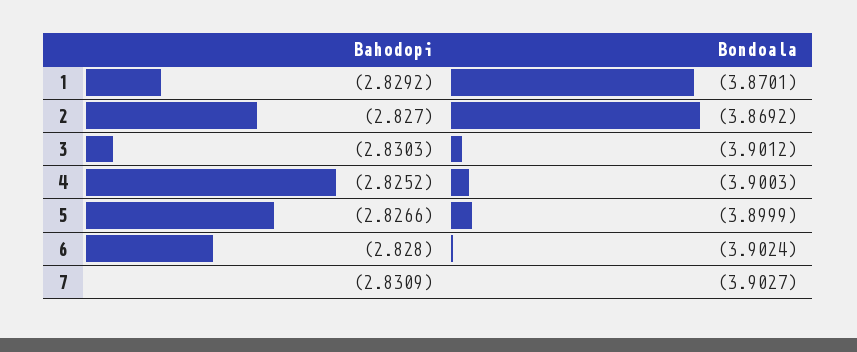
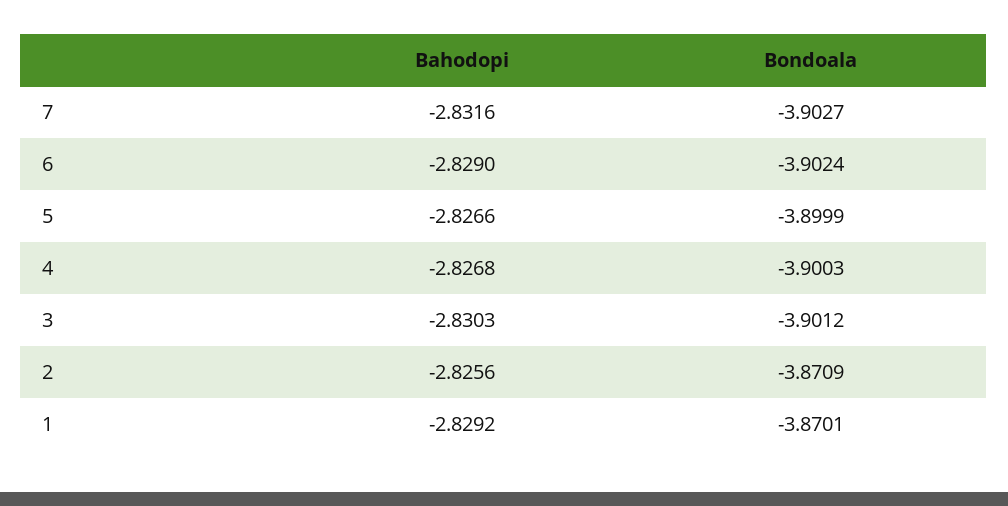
Bahodopi, 2: -2.827 -> -2.8256
Bondoala, 2: -3.8692 -> -3.8709
Bahodopi, 4: -2.8252 -> -2.8268
Bahodopi, 6: -2.828 -> -2.829
Bahodopi, 7: -2.8309 -> -2.8316

